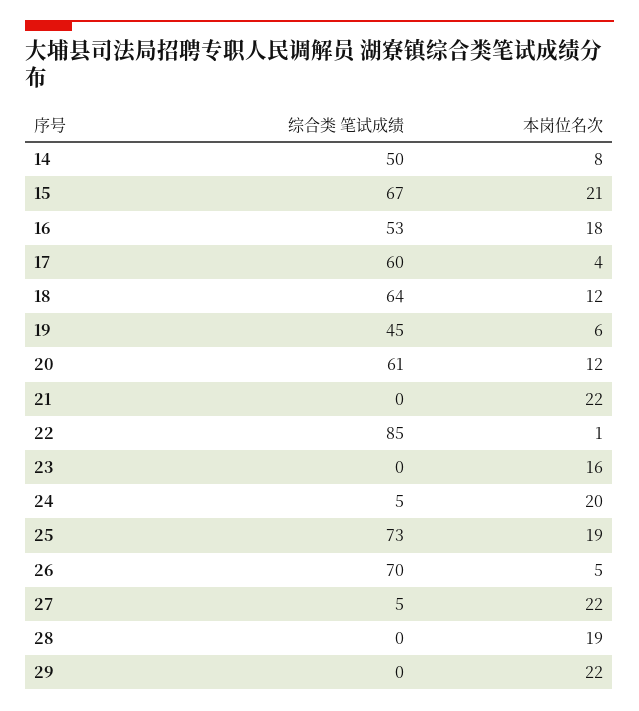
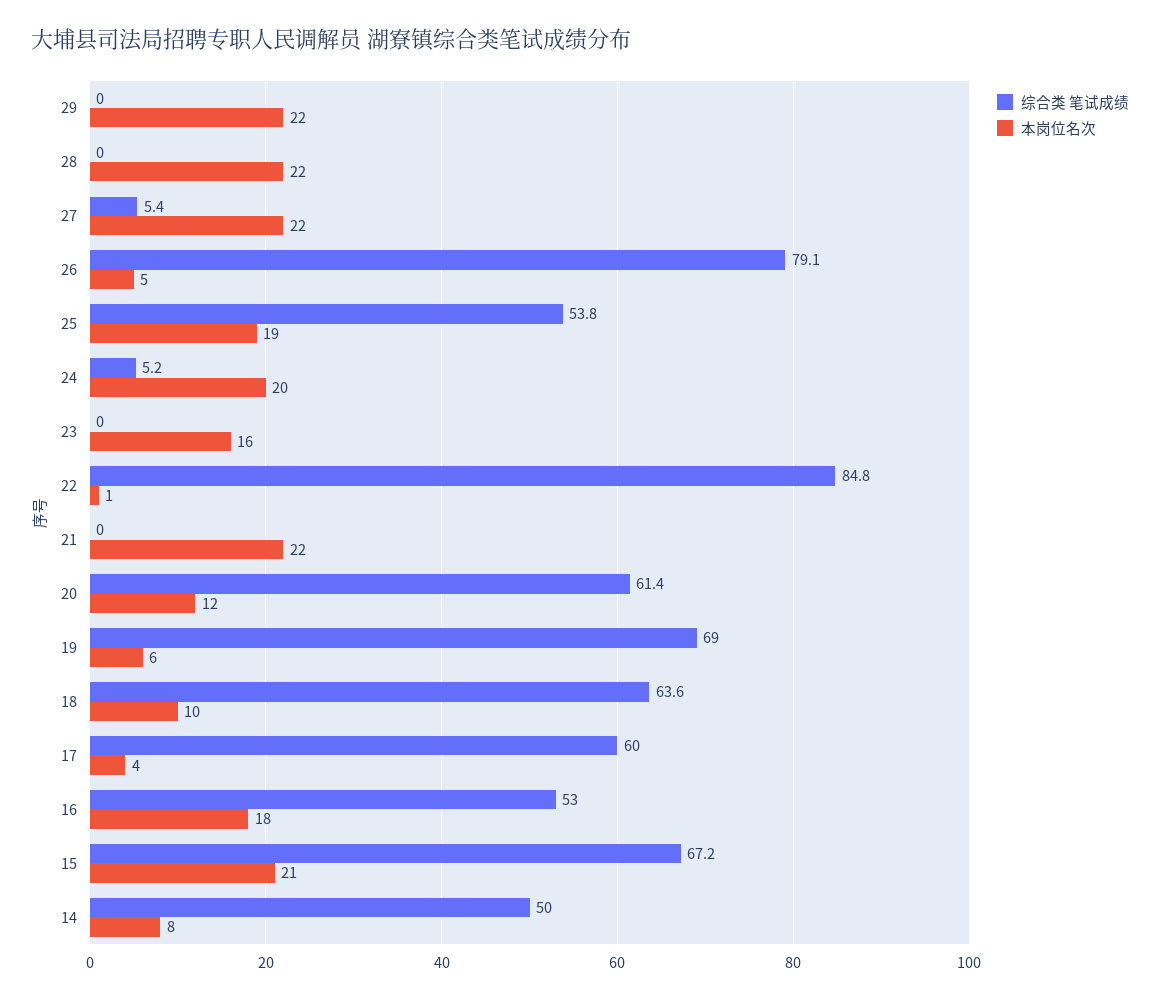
本岗位名次, 18: 12 -> 10
综合类 笔试成绩, 19: 45 -> 69
综合类 笔试成绩, 25: 73 -> 53.8
综合类 笔试成绩, 26: 70 -> 79.1
本岗位名次, 28: 19 -> 22

